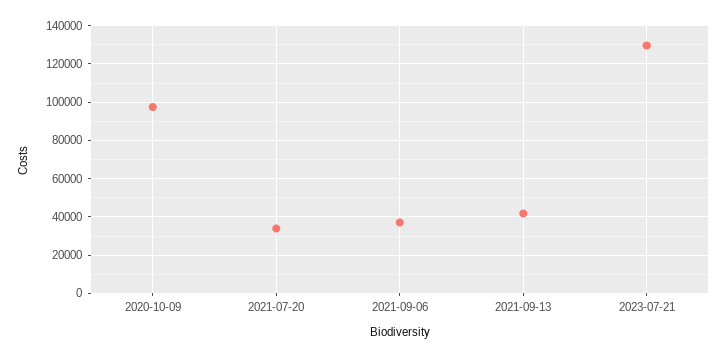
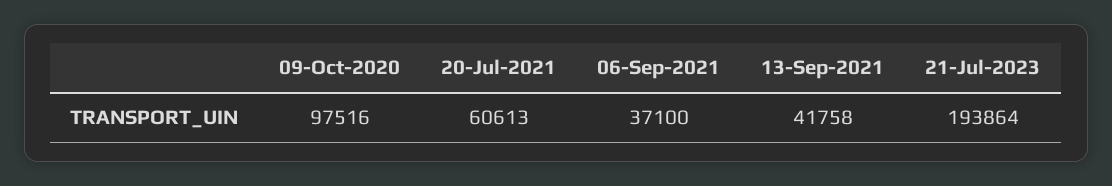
2021-07-20: 35000 -> 60613
2023-07-21: 130000 -> 193864

